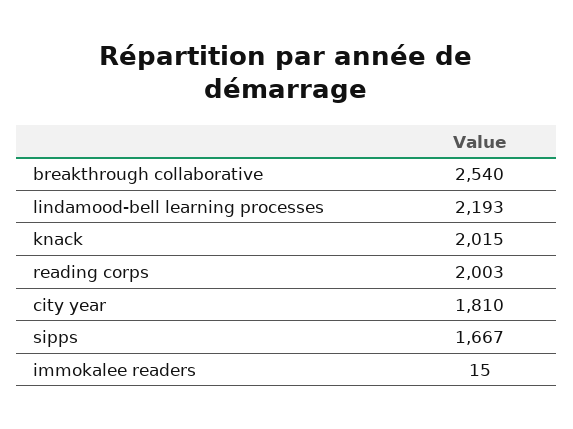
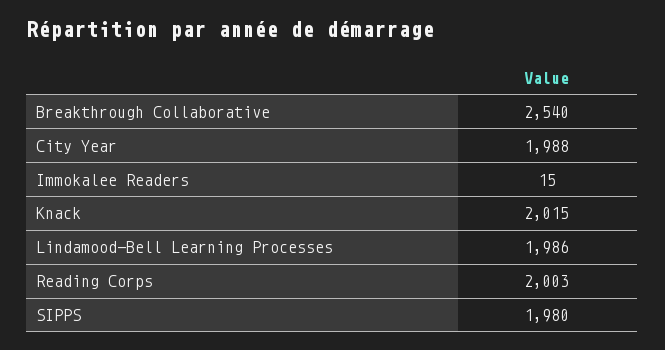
lindamood-bell learning processes: 2193 -> 1986
city year: 1810 -> 1988
sipps: 1667 -> 1980

